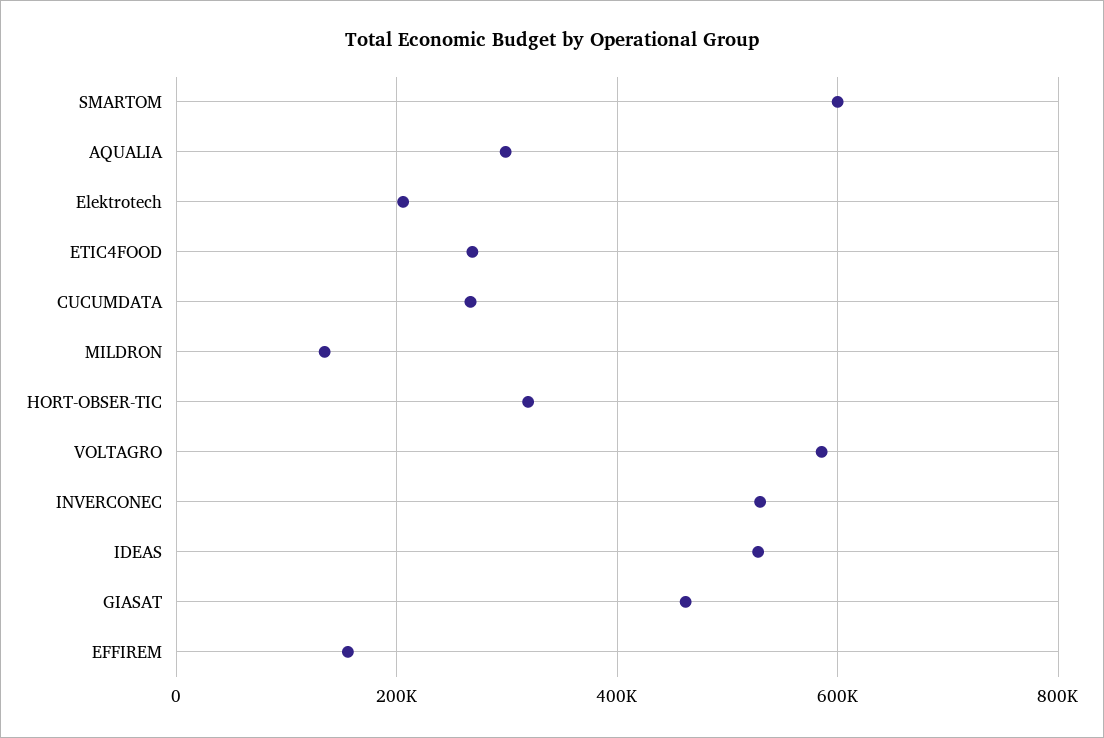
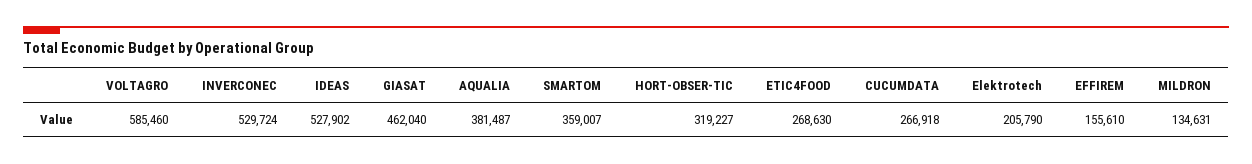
SMARTOM: 600000 -> 359007
AQUALIA: 300000 -> 381487

